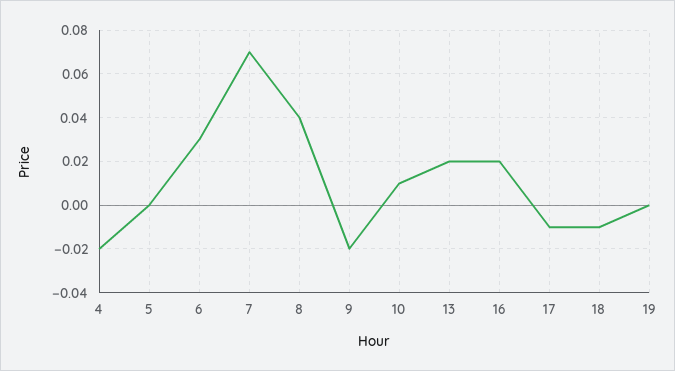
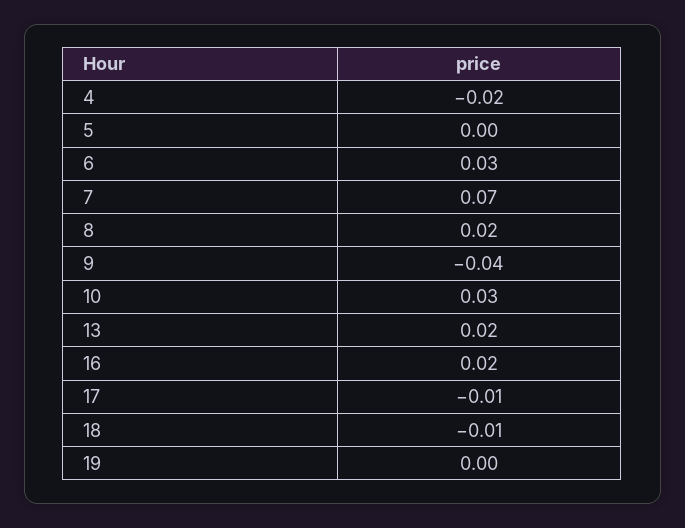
8: 0.04 -> 0.02
9: -0.02 -> -0.04
10: 0.01 -> 0.03

